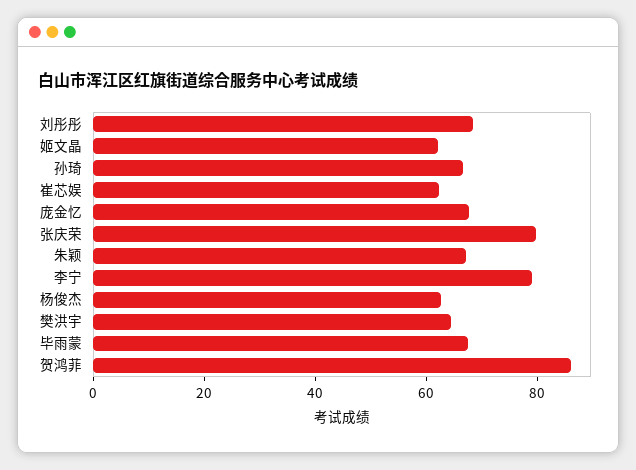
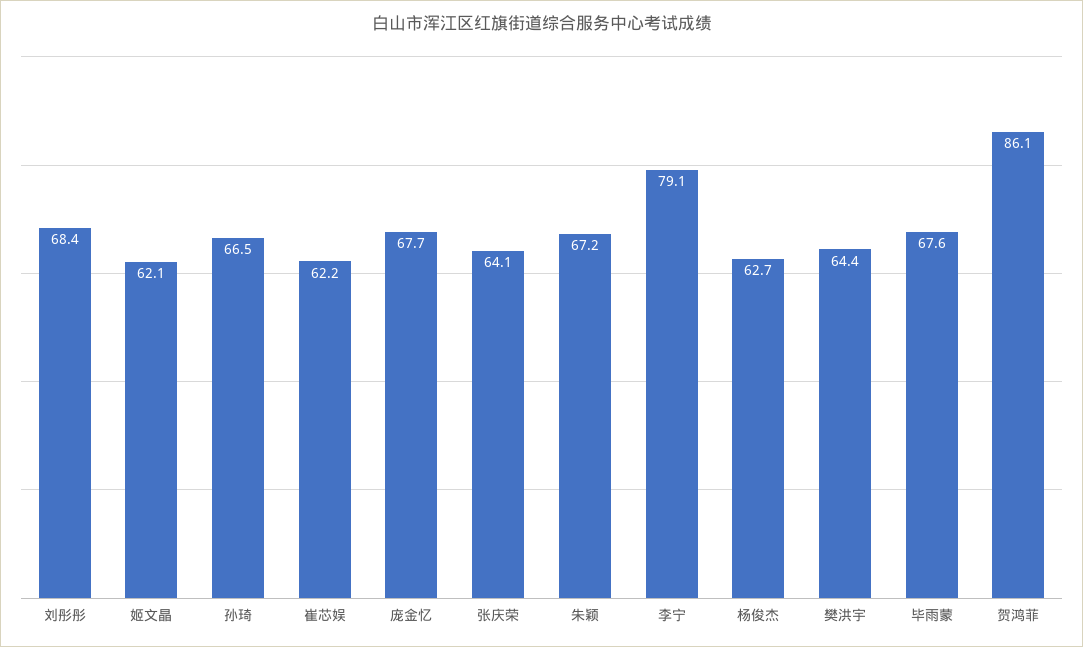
张庆荣: 80 -> 64.1

